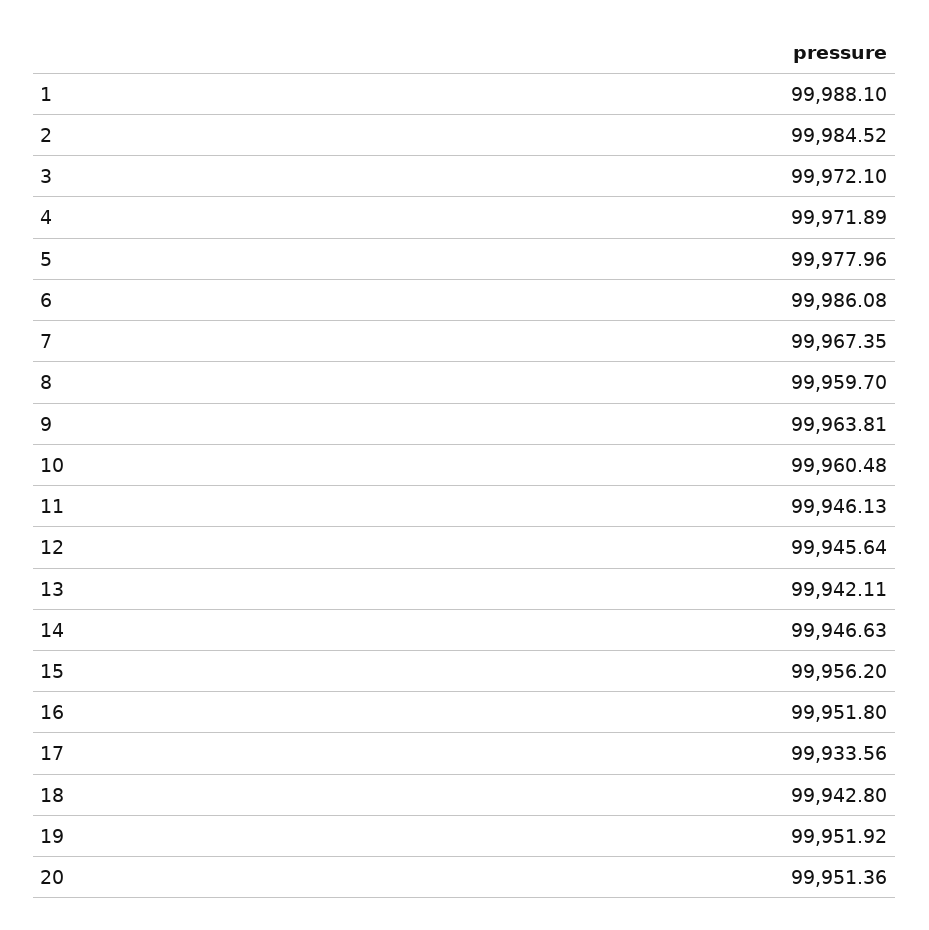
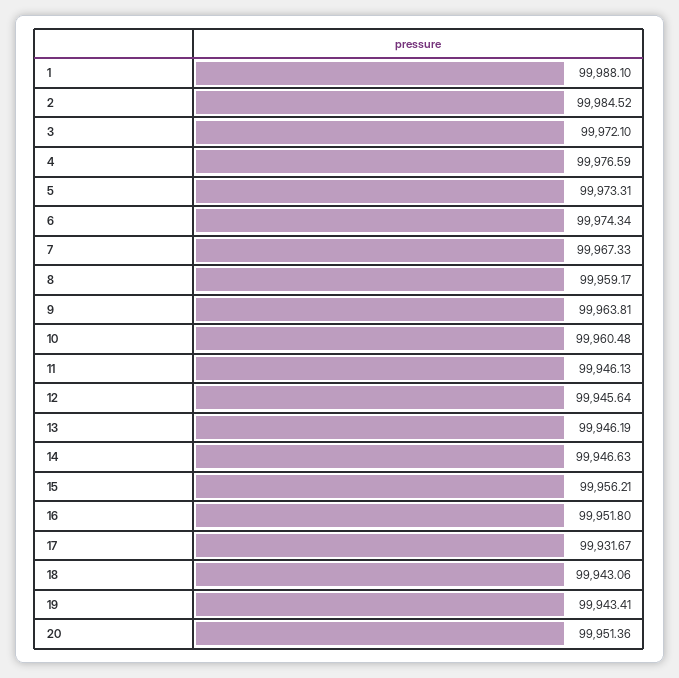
4: 99971.89 -> 99976.59
5: 99977.96 -> 99973.31
6: 99986.08 -> 99974.34
7: 99967.35 -> 99967.33
8: 99959.7 -> 99959.17
13: 99942.11 -> 99946.19
15: 99956.2 -> 99956.21
17: 99933.56 -> 99931.67
18: 99942.8 -> 99943.06
19: 99951.92 -> 99943.41

